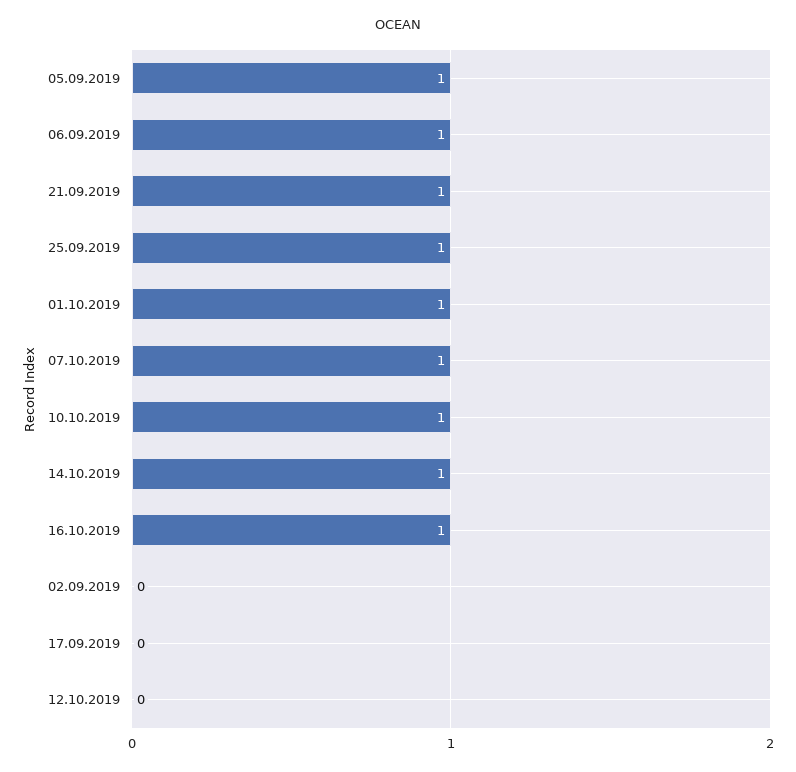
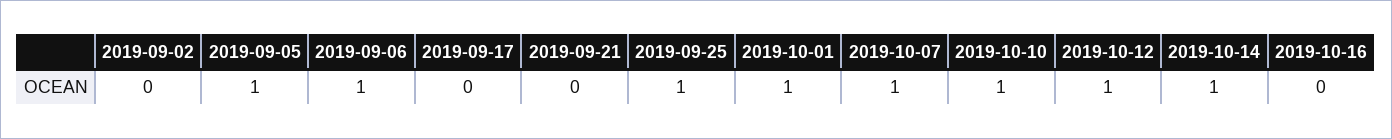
21.09.2019: 1 -> 0
16.10.2019: 1 -> 0
12.10.2019: 0 -> 1

